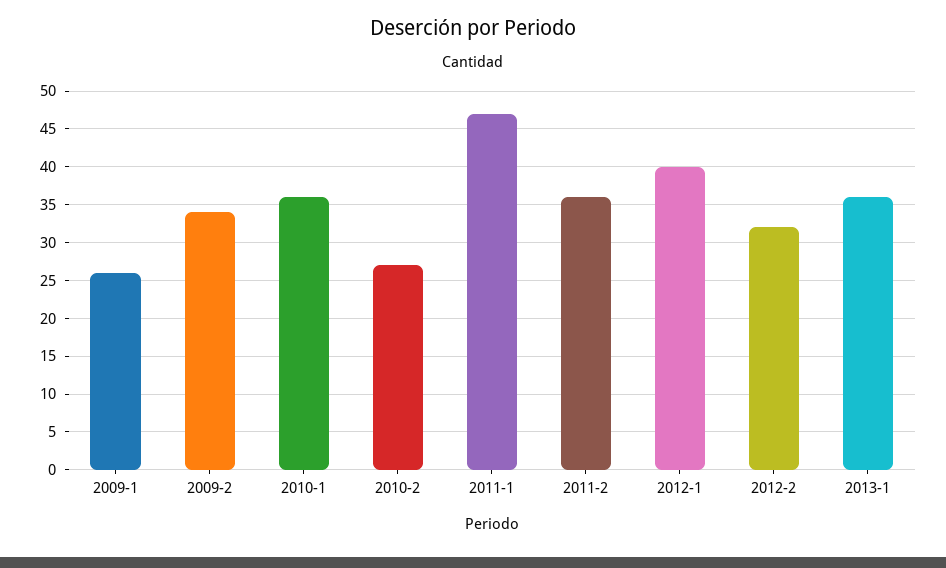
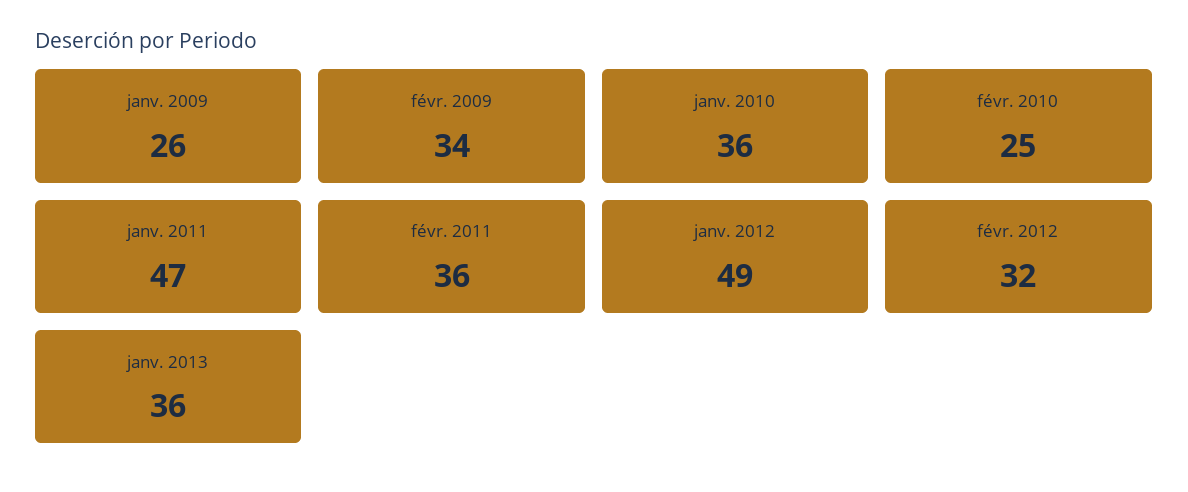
2010-2: 27 -> 25
2012-1: 40 -> 49

